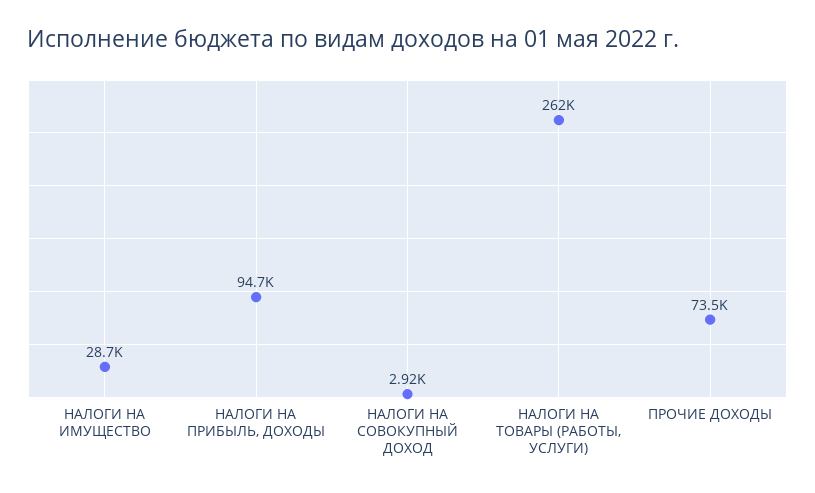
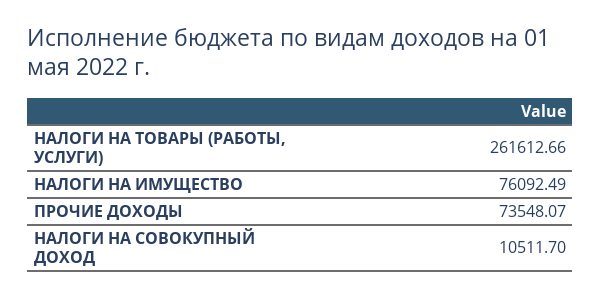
НАЛОГИ НА ИМУЩЕСТВО: 28700 -> 76092.49
НАЛОГИ НА ПРИБЫЛЬ, ДОХОДЫ: 94700 -> none
НАЛОГИ НА СОВОКУПНЫЙ ДОХОД: 2920 -> 10511.7

